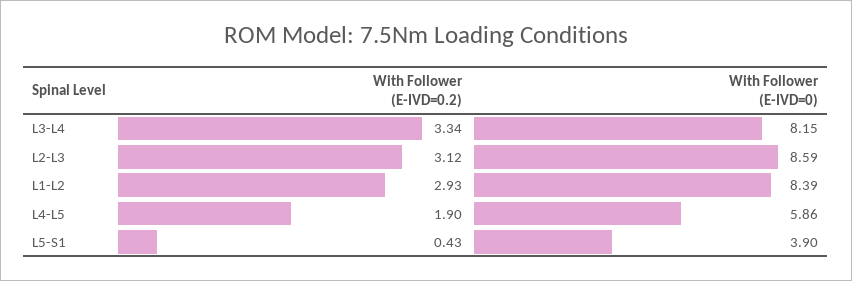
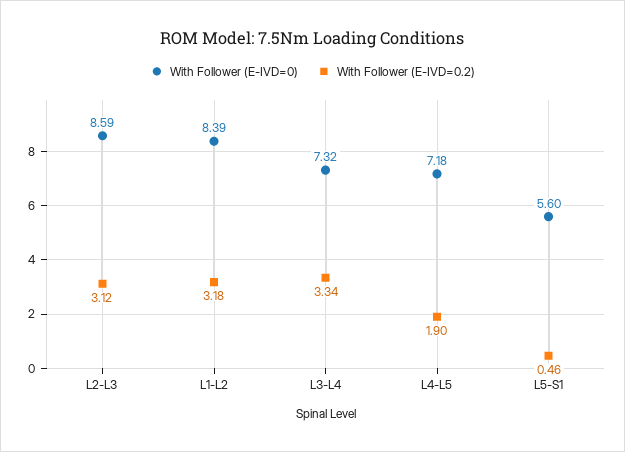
With Follower (E-IVD=0), L3-L4: 8.15 -> 7.32
With Follower (E-IVD=0.2), L1-L2: 2.93 -> 3.18
With Follower (E-IVD=0), L4-L5: 5.86 -> 7.18
With Follower (E-IVD=0.2), L5-S1: 0.43 -> 0.46
With Follower (E-IVD=0), L5-S1: 3.9 -> 5.6

